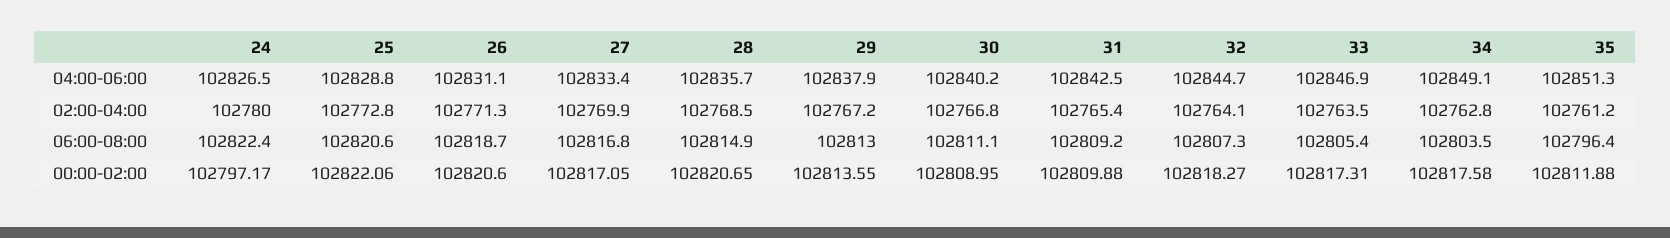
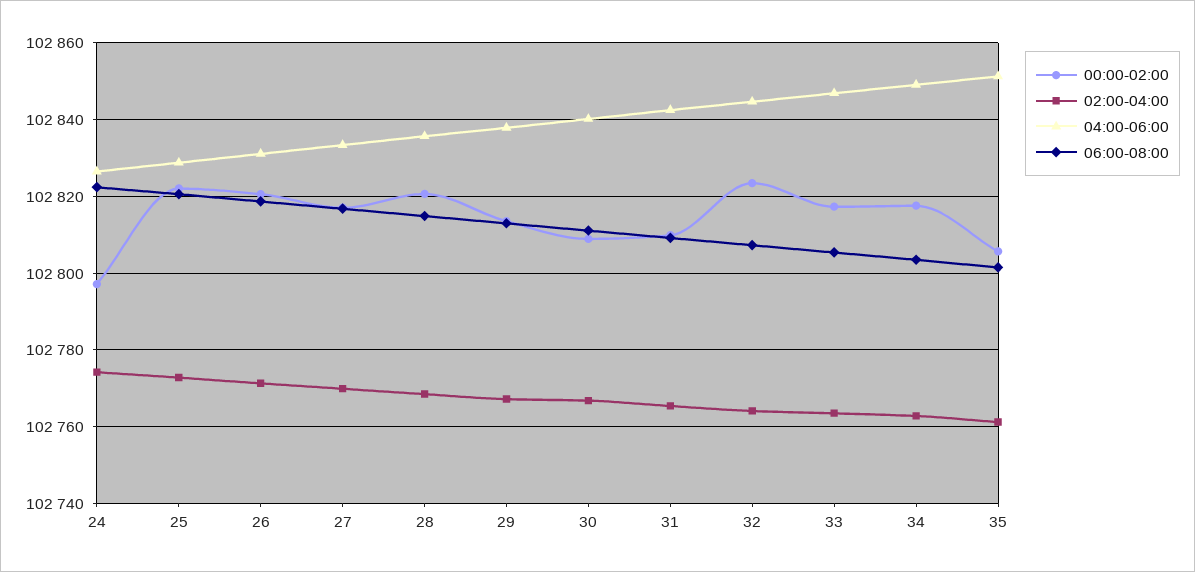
02:00-04:00, 24: 102780 -> 102774
06:00-08:00, 35: 102796.4 -> 102802
00:00-02:00, 32: 102818.27 -> 102824
00:00-02:00, 35: 102811.88 -> 102806

